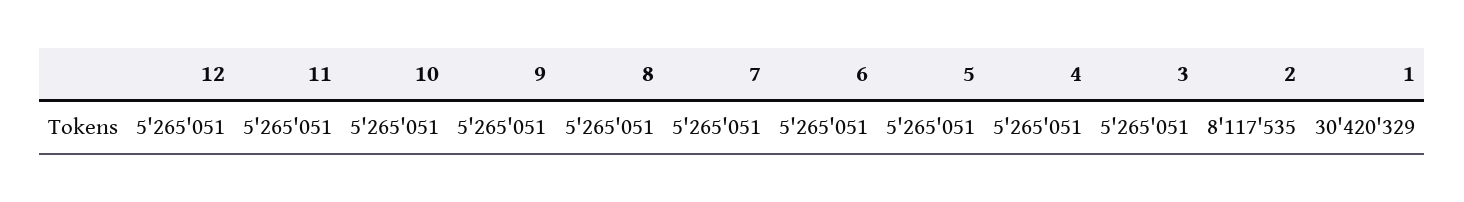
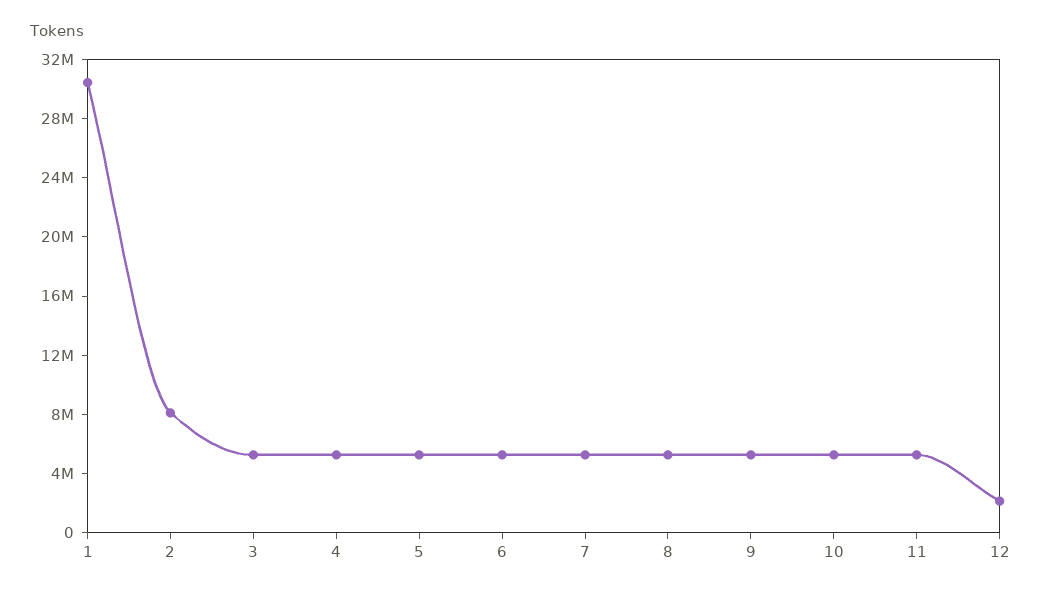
12: 5265051 -> 2000000

